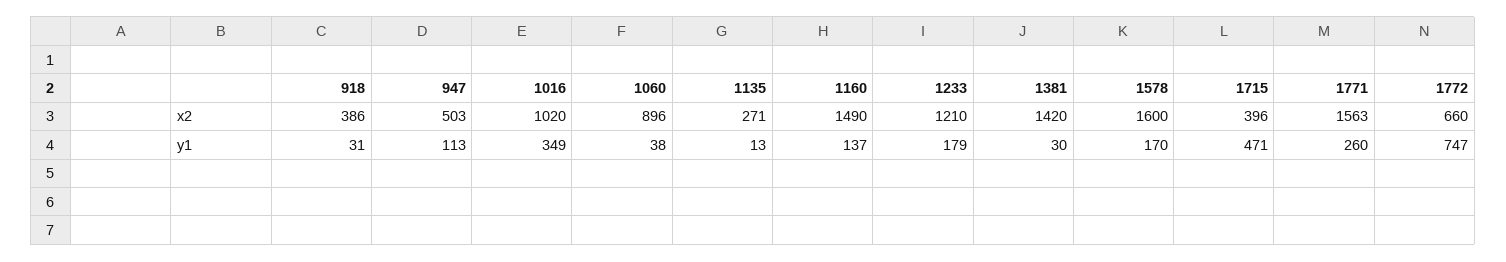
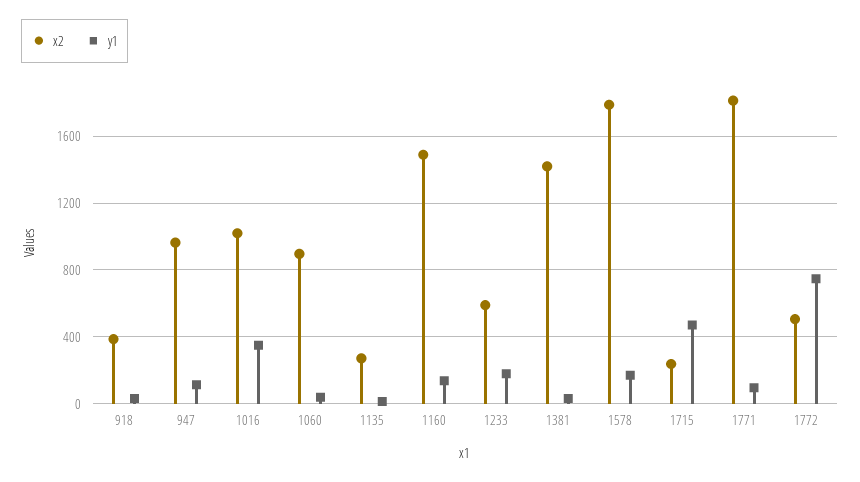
x2, 947: 503 -> 950
x2, 1233: 1210 -> 600
x2, 1578: 1600 -> 1800
x2, 1715: 396 -> 250
x2, 1771: 1563 -> 1800
x2, 1772: 660 -> 500
y1, 1771: 260 -> 100

